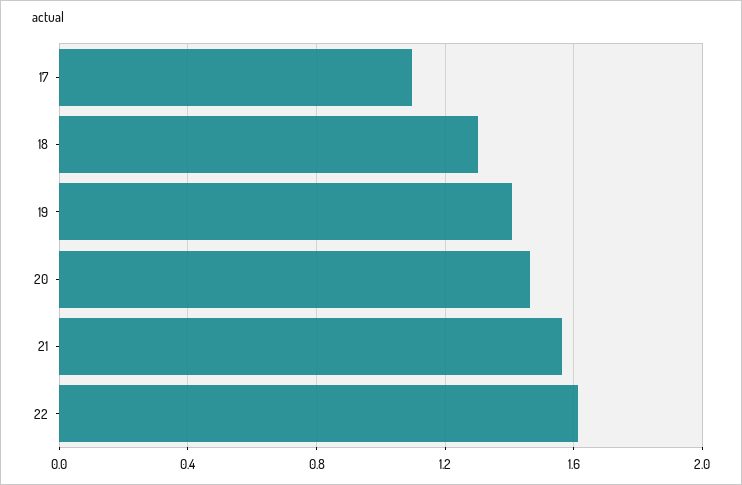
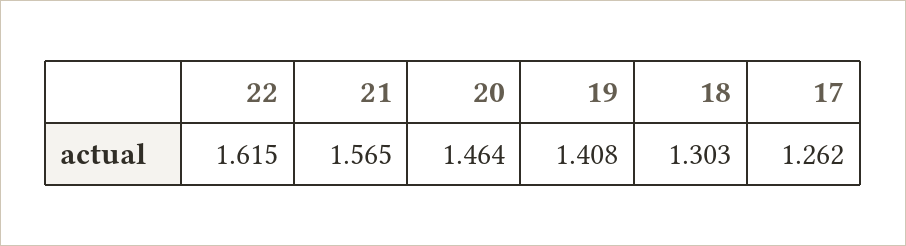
17: 1.1 -> 1.262

